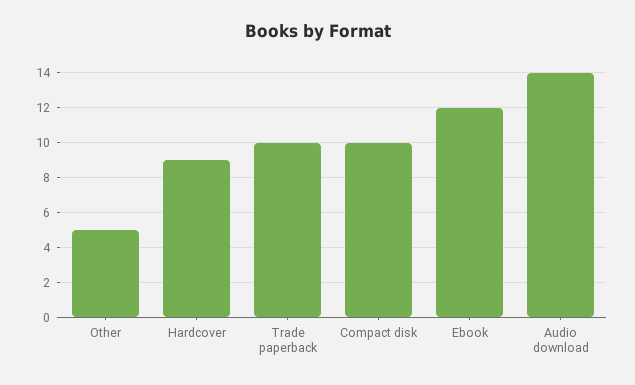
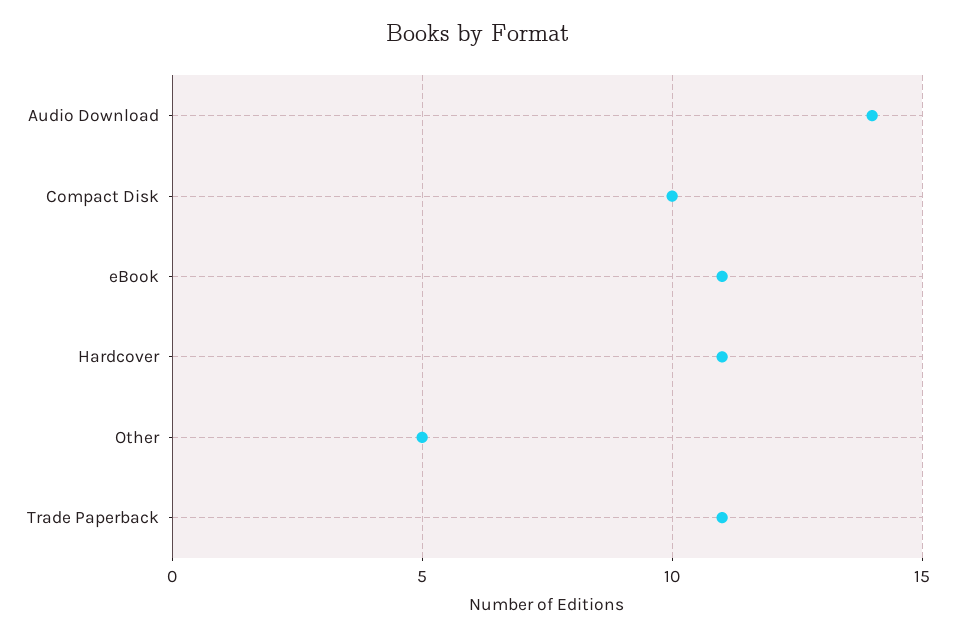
Hardcover: 9 -> 11
Trade paperback: 10 -> 11
Ebook: 12 -> 11

